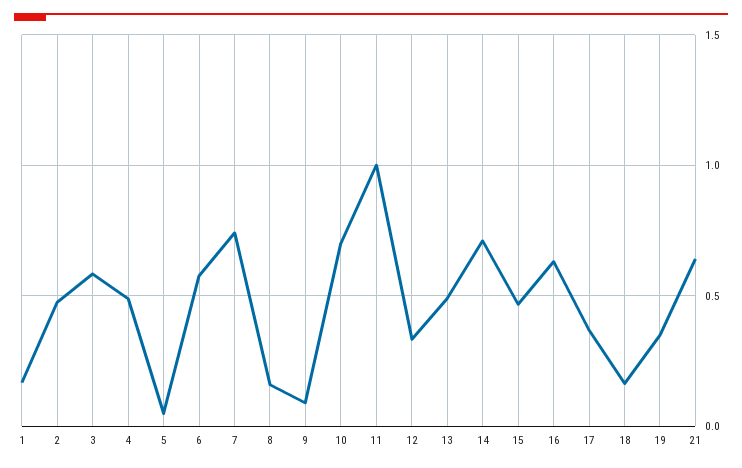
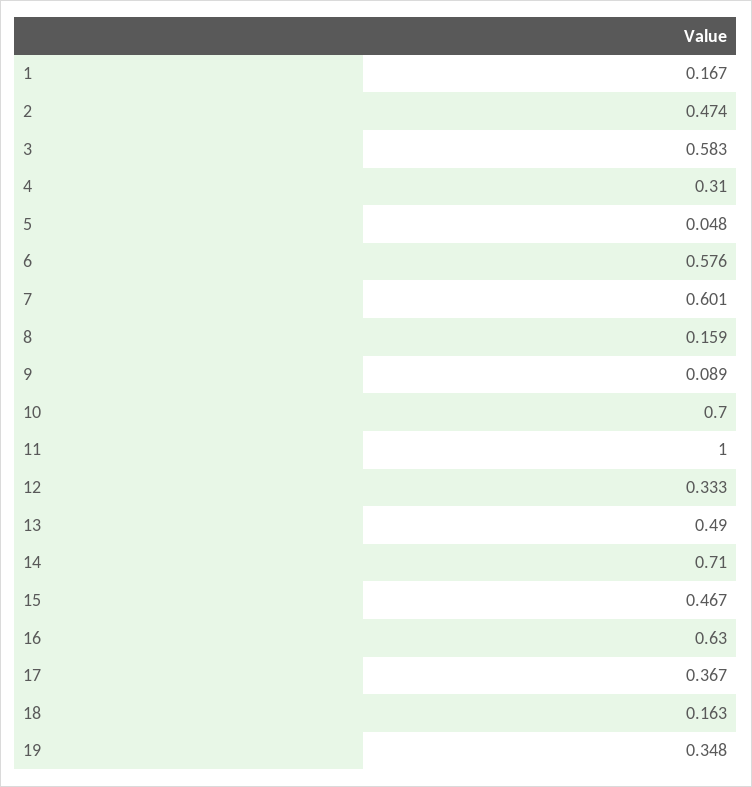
4: 0.5 -> 0.31
7: 0.75 -> 0.601
21: 0.65 -> none

